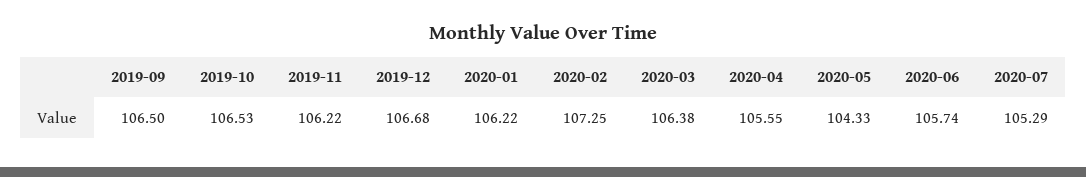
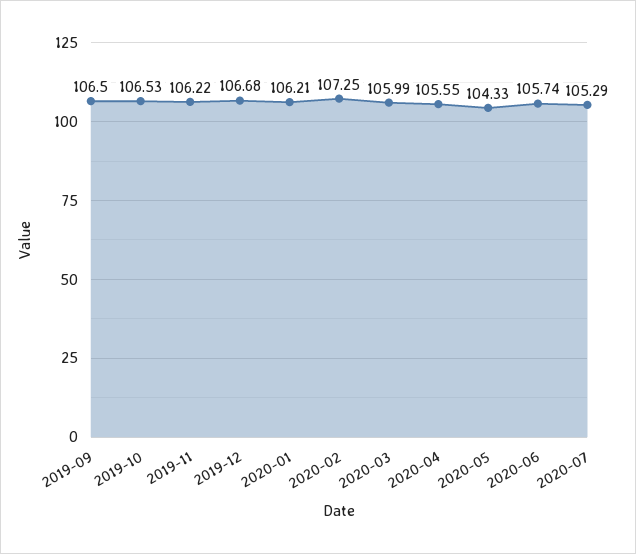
2020-01: 106.22 -> 106.21
2020-03: 106.38 -> 105.99

